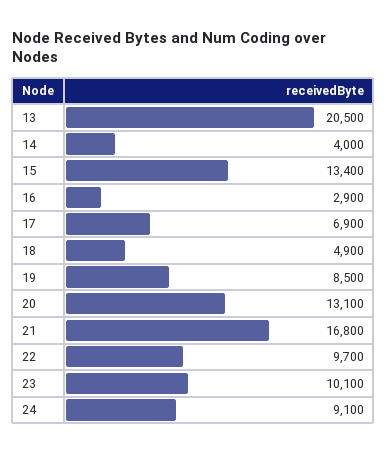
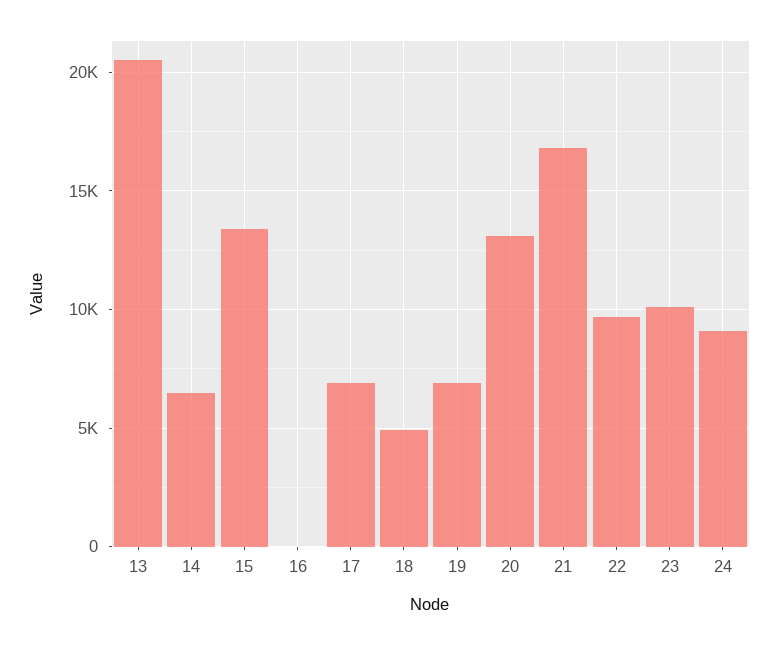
14: 4000 -> 6500
16: 2900 -> 0
19: 8500 -> 7000

